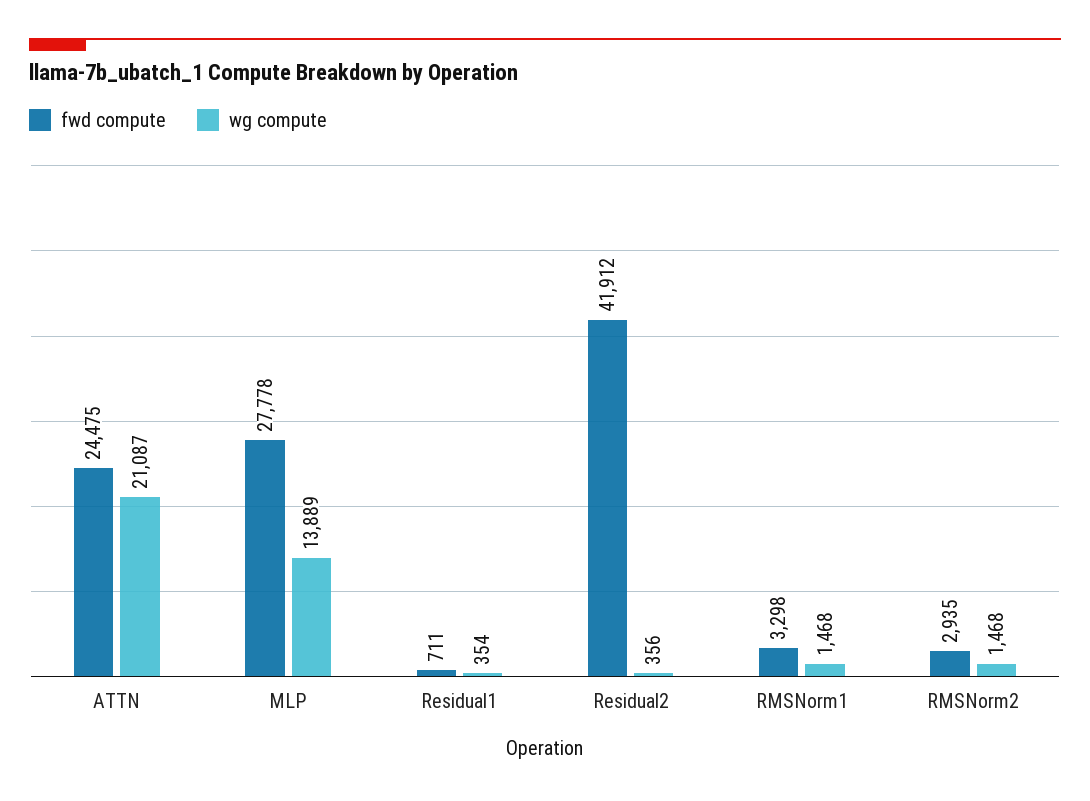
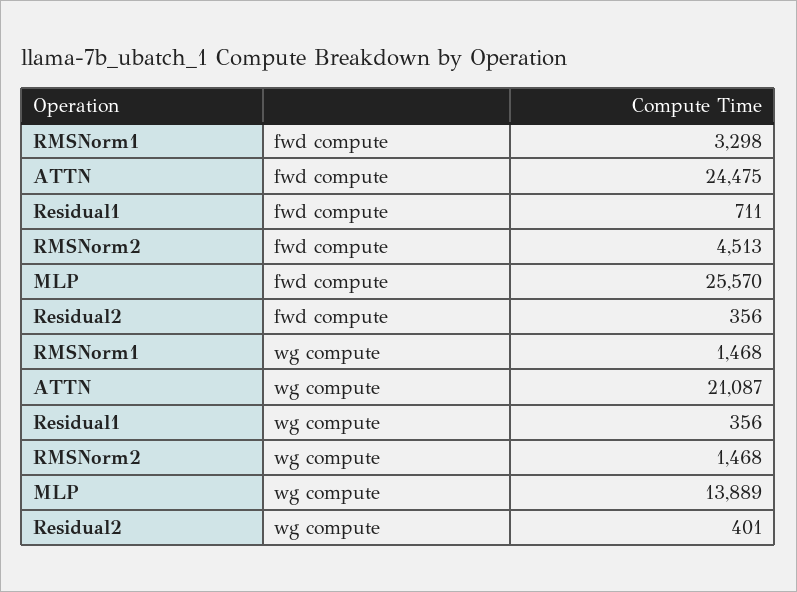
fwd compute, MLP: 27778 -> 25570
wg compute, Residual1: 354 -> 356
fwd compute, Residual2: 41912 -> 356
wg compute, Residual2: 356 -> 401
fwd compute, RMSNorm2: 2935 -> 4513

